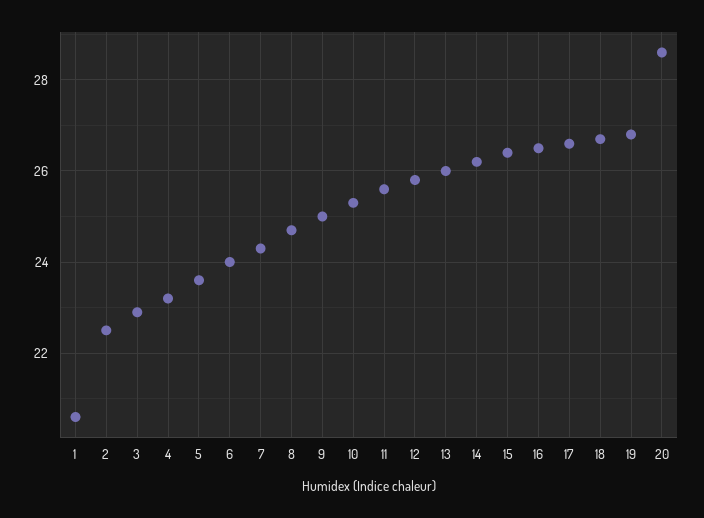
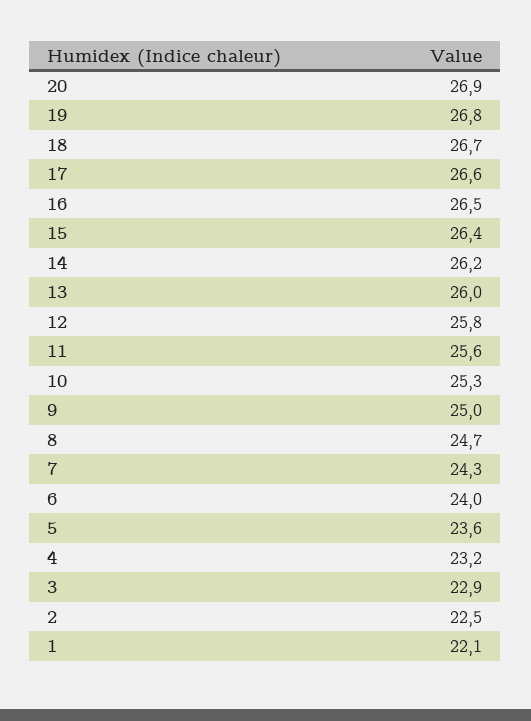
1: 20.5 -> 22.1
20: 28.5 -> 26.9

